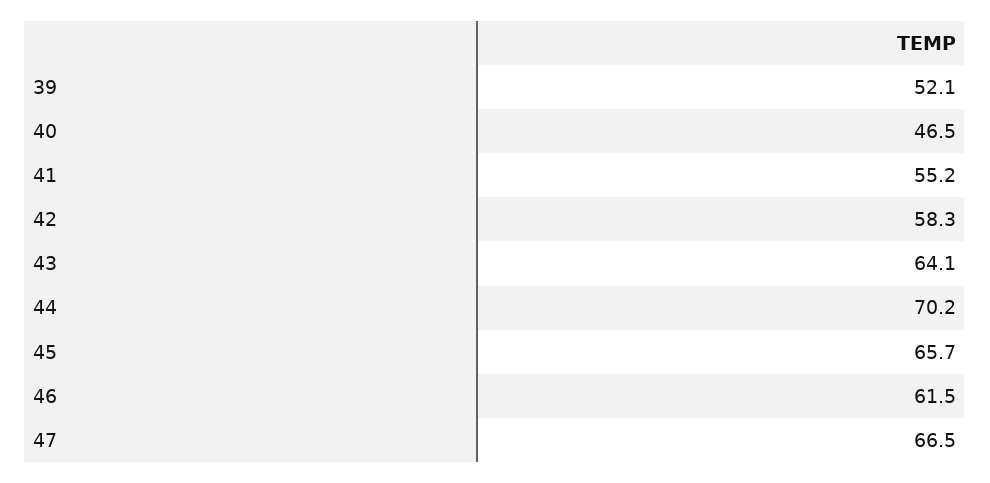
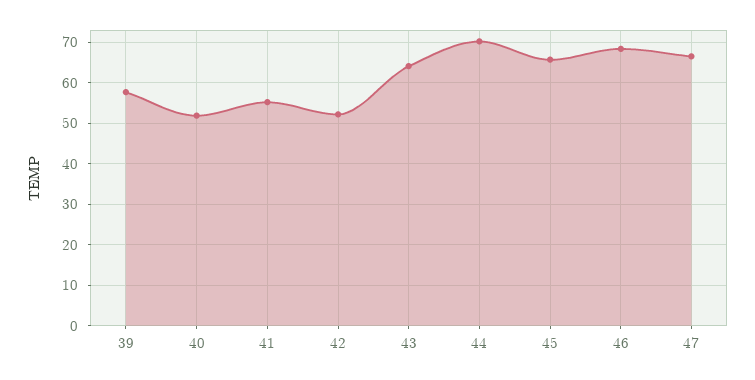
39: 52.1 -> 58
40: 46.5 -> 52
42: 58.3 -> 52
46: 61.5 -> 68

